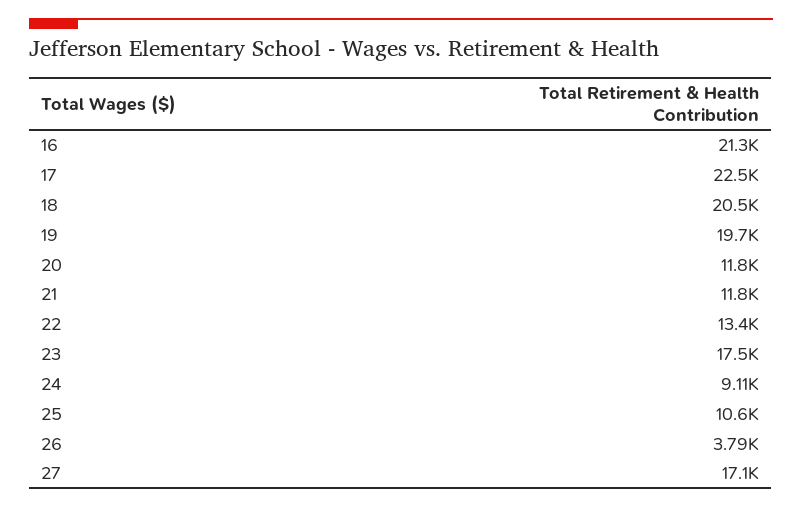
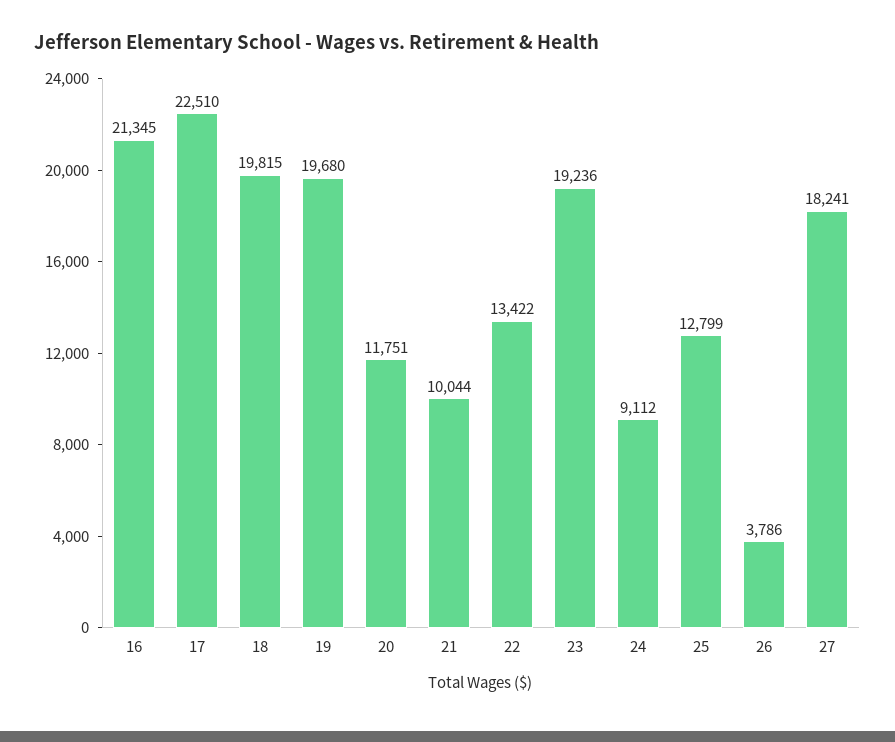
18: 20500 -> 19815
21: 11800 -> 10044
23: 17500 -> 19236
25: 10600 -> 12799
27: 17100 -> 18241

